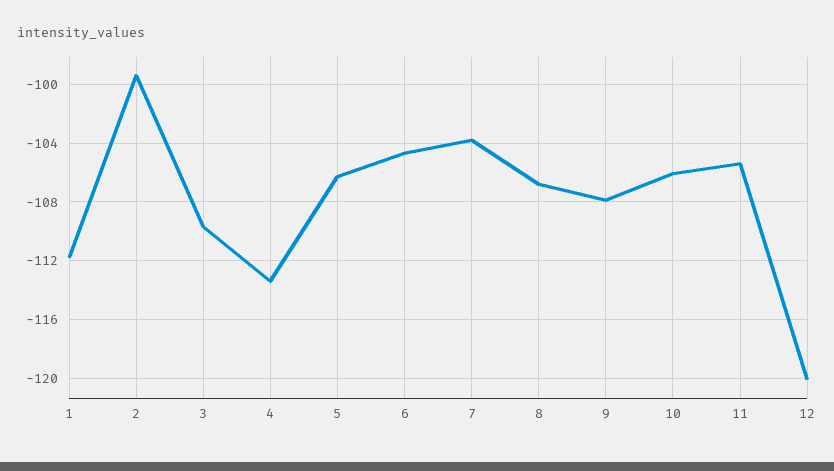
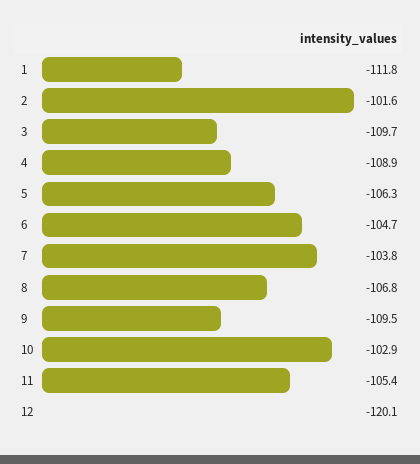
2: -99.5 -> -101.6
4: -113.5 -> -108.9
9: -108 -> -109.5
10: -106 -> -102.9

